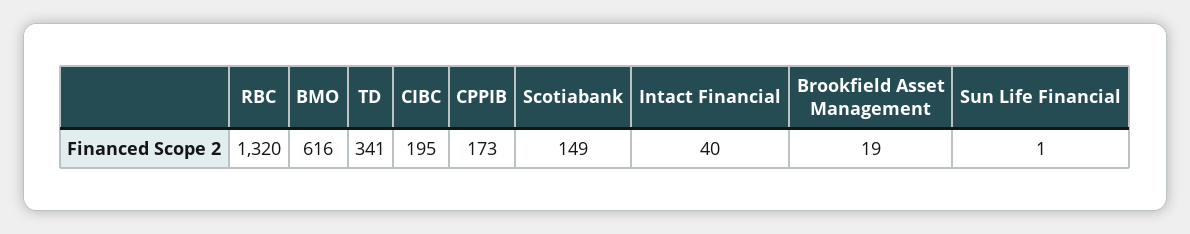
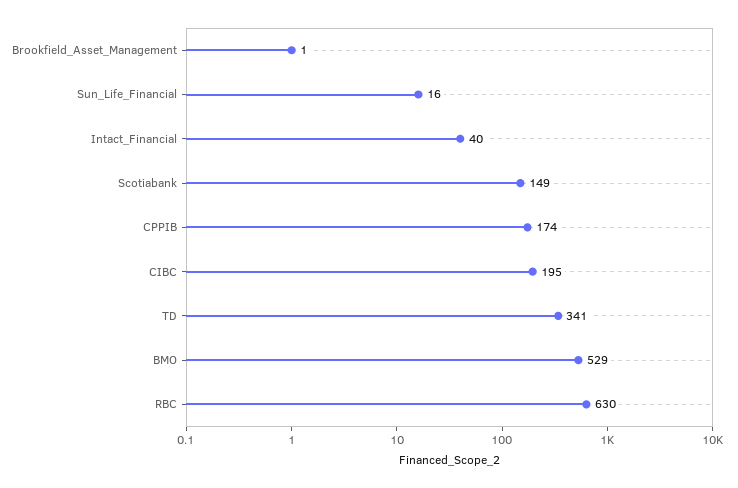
RBC: 1320 -> 630
BMO: 616 -> 529
CPPIB: 173 -> 174
Brookfield Asset Management: 19 -> 1
Sun Life Financial: 1 -> 16

